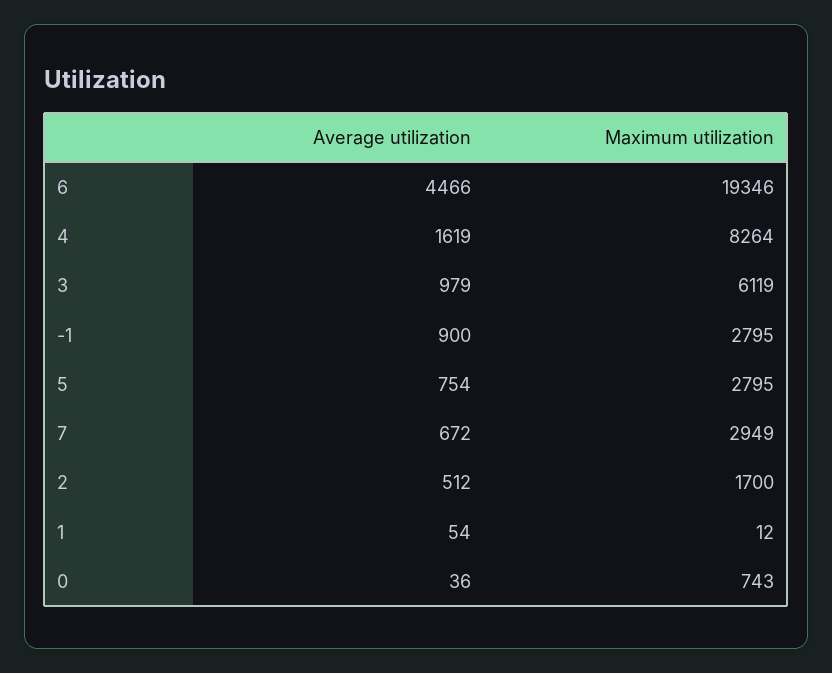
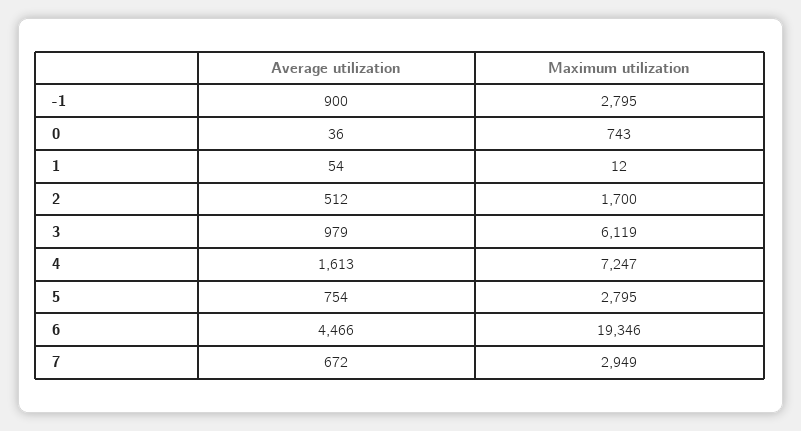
Average utilization, 4: 1619 -> 1613
Maximum utilization, 4: 8264 -> 7247

